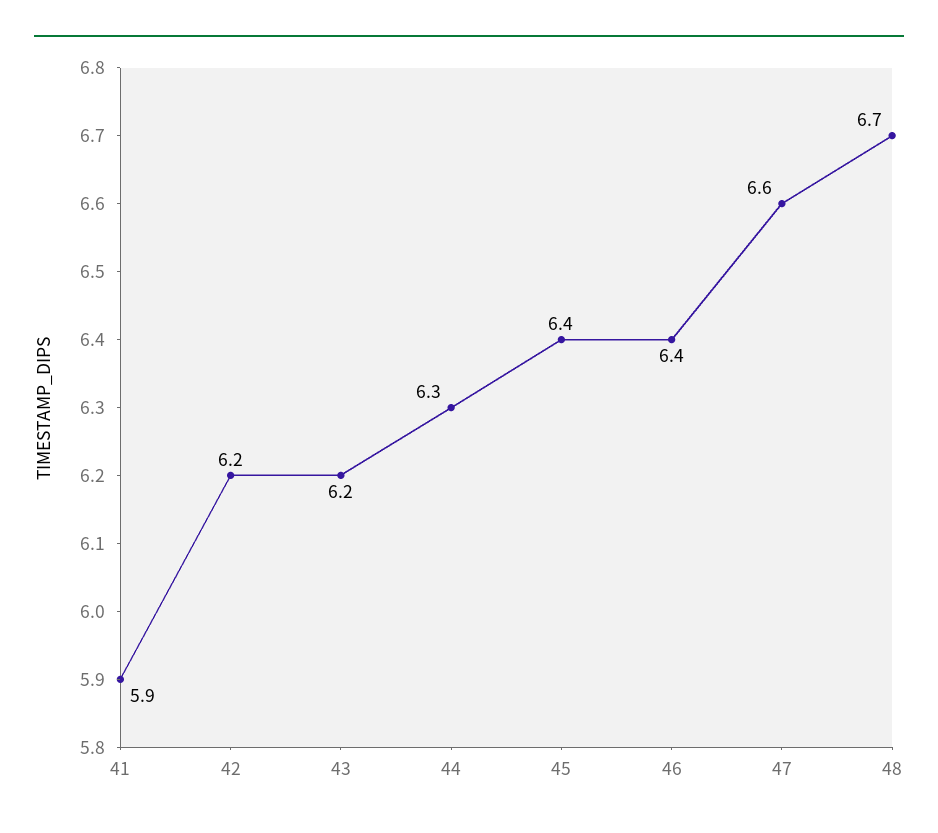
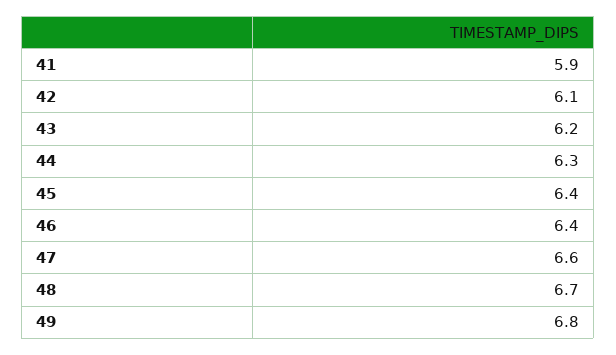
42: 6.2 -> 6.1
49: none -> 6.8

